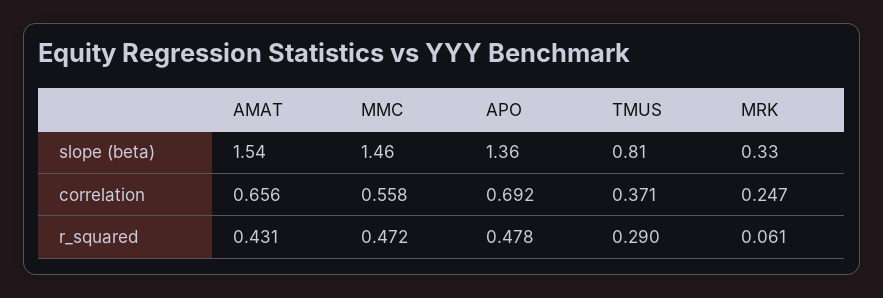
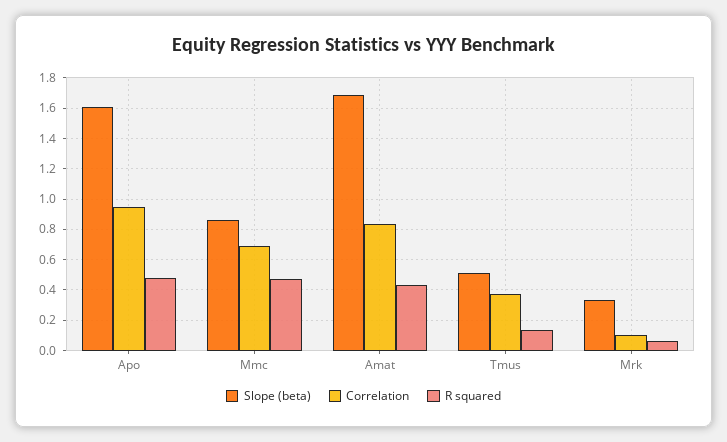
slope (beta), AMAT: 1.54 -> 1.7
slope (beta), MMC: 1.46 -> 0.85
slope (beta), APO: 1.36 -> 1.6
slope (beta), TMUS: 0.81 -> 0.5
correlation, AMAT: 0.656 -> 0.85
correlation, MMC: 0.558 -> 0.7
correlation, APO: 0.692 -> 0.95
correlation, MRK: 0.247 -> 0.1
r_squared, TMUS: 0.29 -> 0.15

